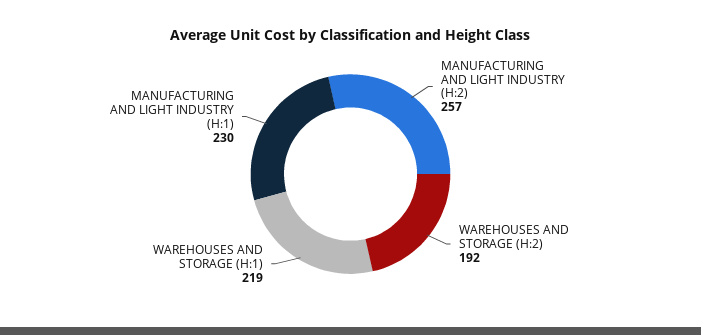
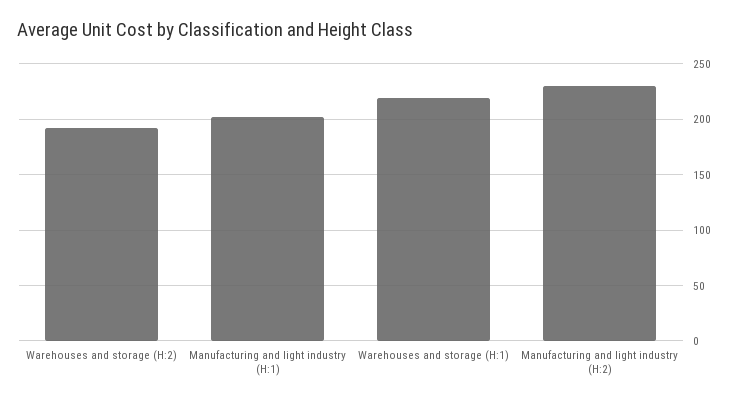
MANUFACTURING AND LIGHT INDUSTRY (H:2): 257 -> 230
MANUFACTURING AND LIGHT INDUSTRY (H:1): 230 -> 200

